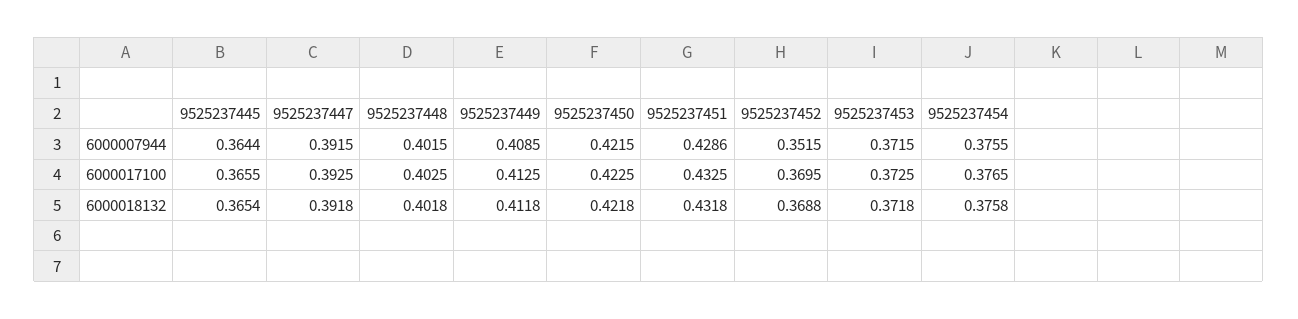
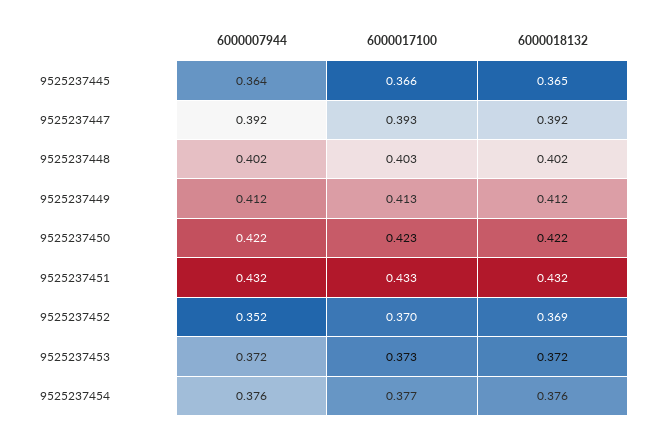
9525237449, 6000007944: 0.4085 -> 0.412
9525237451, 6000007944: 0.4286 -> 0.432

